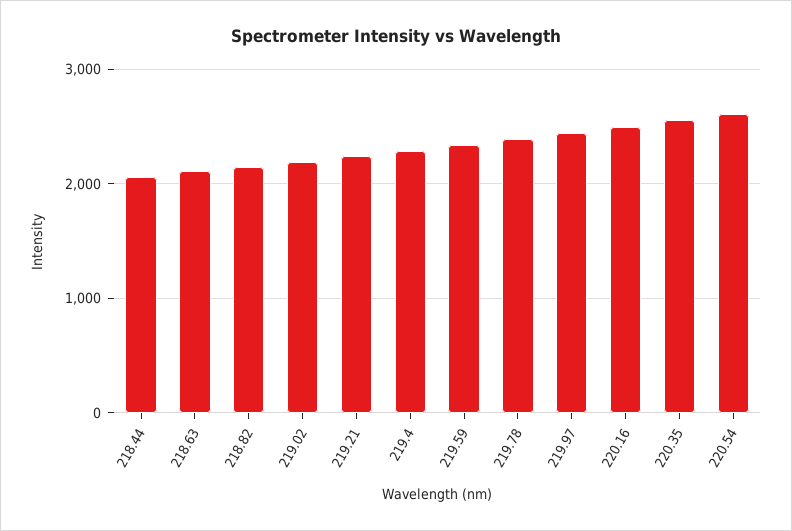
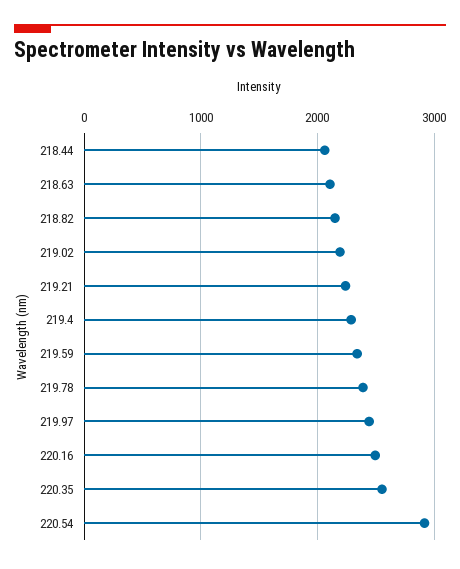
220.54: 2600 -> 2900

